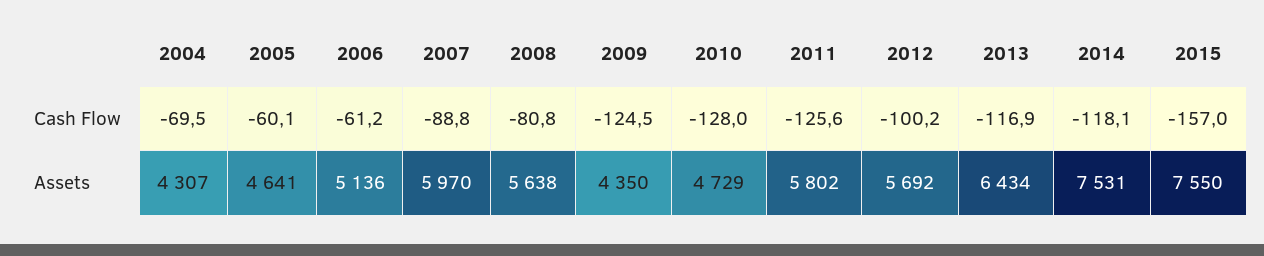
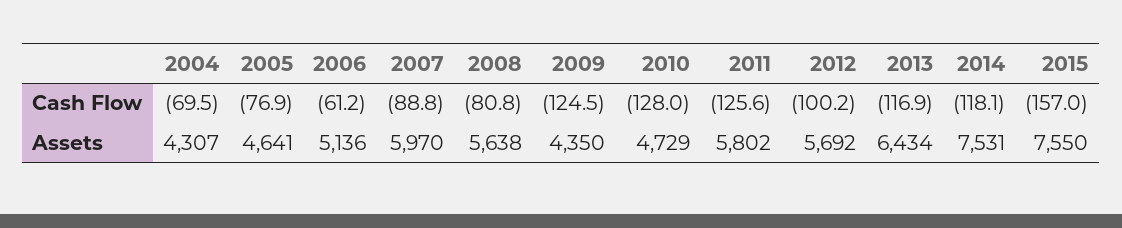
2005, Cash Flow: -60.1 -> -76.9

